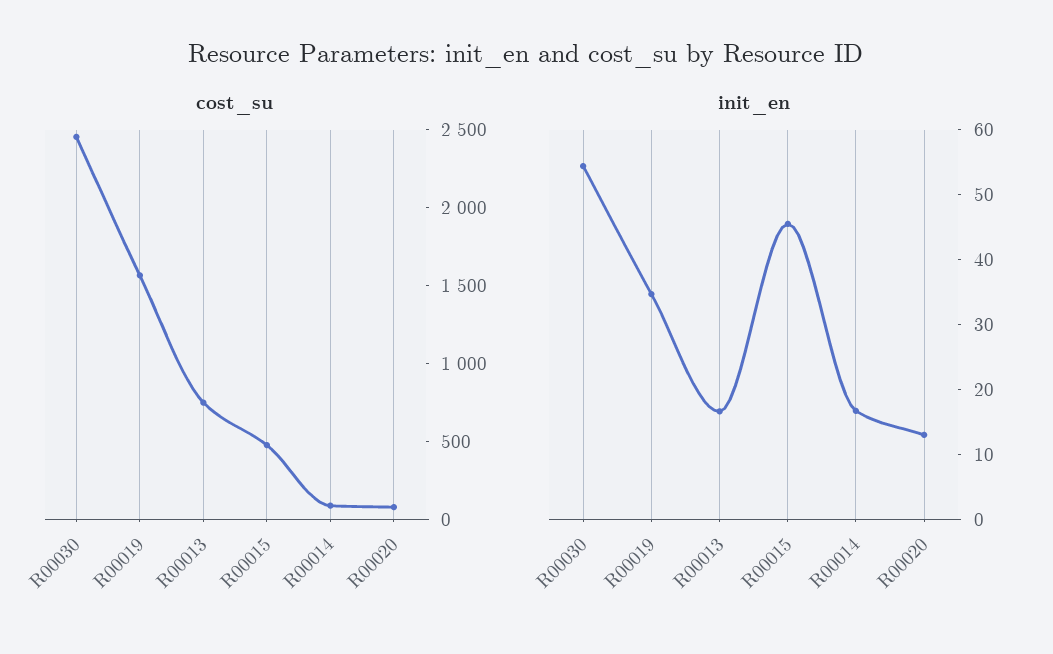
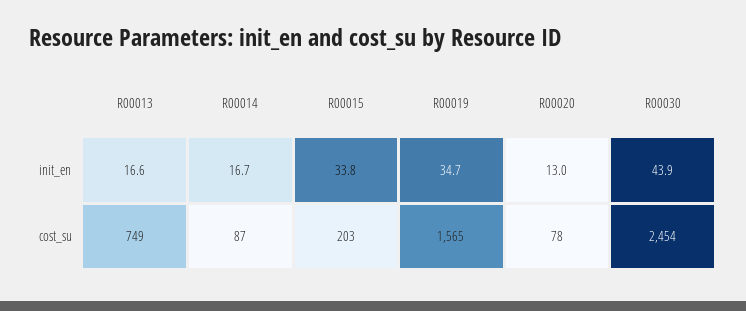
cost_su, R00015: 500 -> 203
init_en, R00030: 54 -> 43.9
init_en, R00015: 46 -> 33.8

